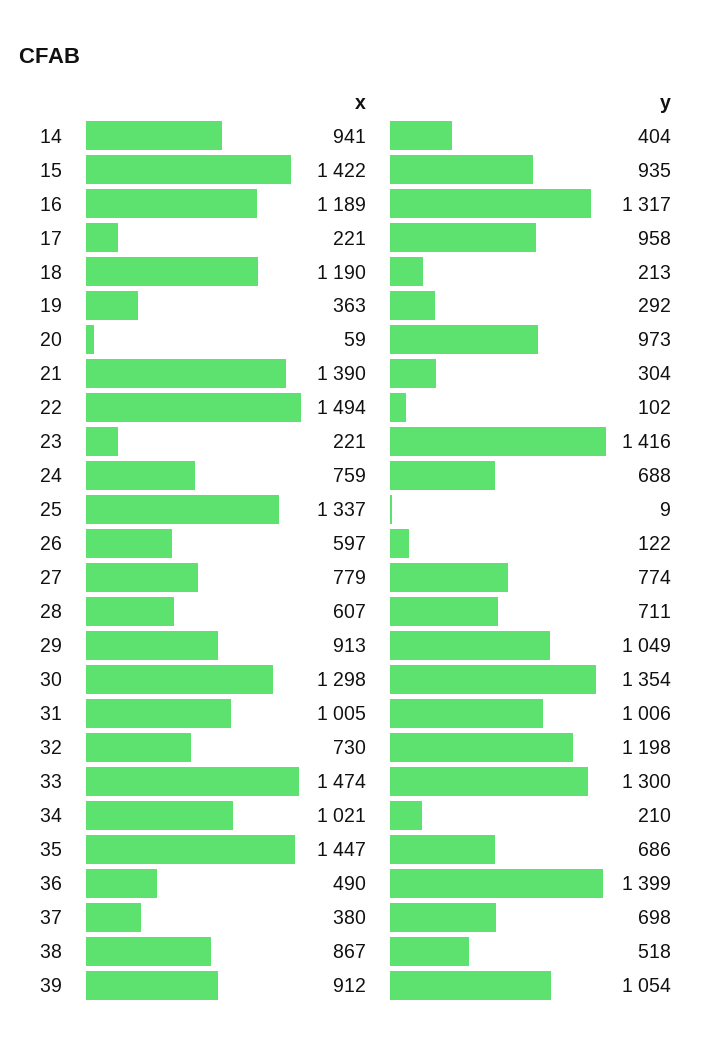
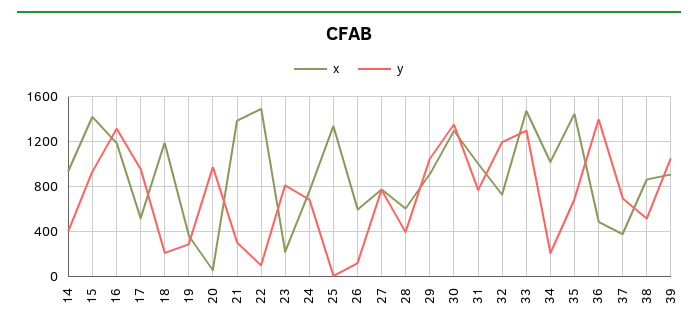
x, 17: 221 -> 500
y, 23: 1416 -> 800
y, 28: 711 -> 400
y, 31: 1006 -> 800

